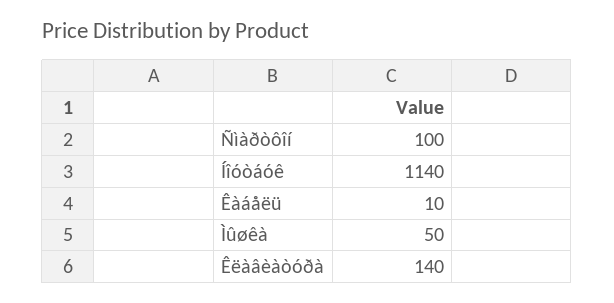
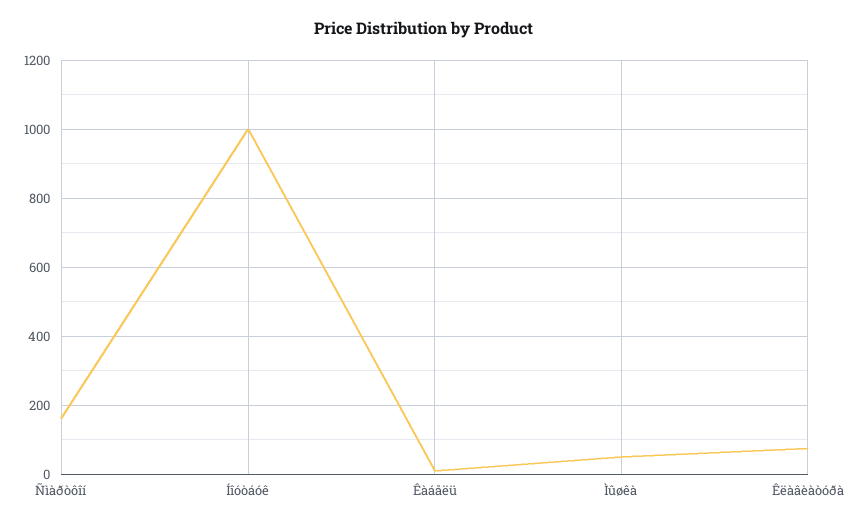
Ñìàðòôîí: 100 -> 160
Íîóòáóê: 1140 -> 1000
Êëàâèàòóðà: 140 -> 80

